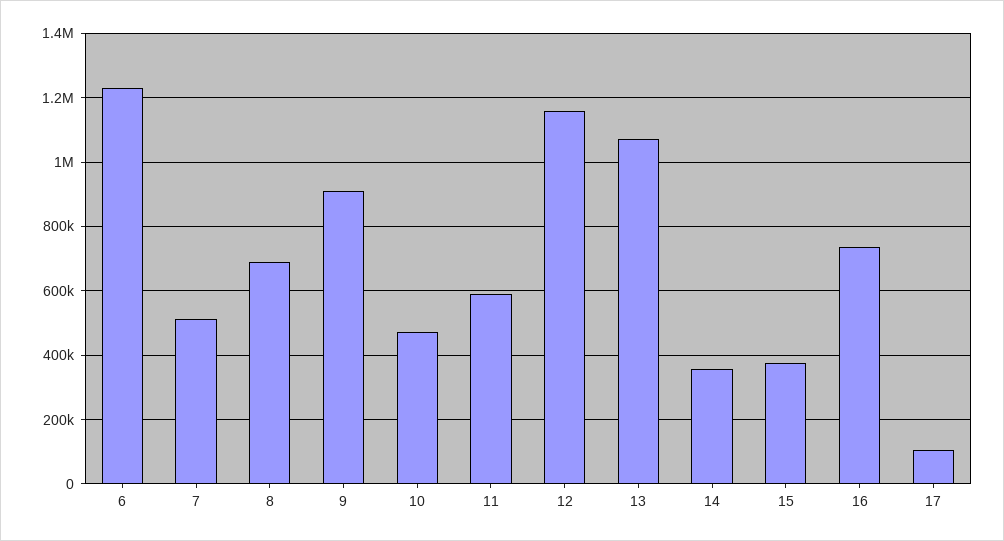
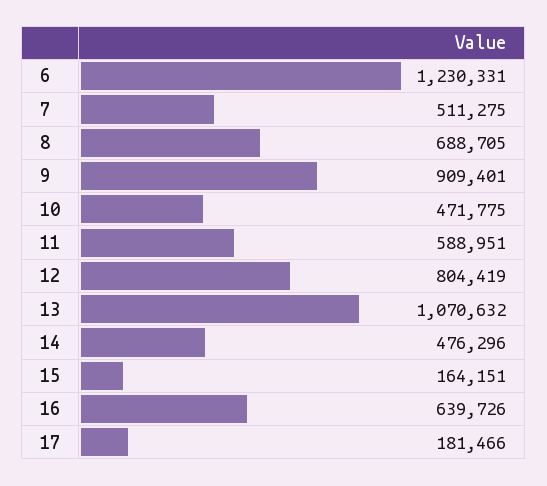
12: 1160000 -> 804419
14: 360000 -> 476296
15: 380000 -> 164151
16: 740000 -> 639726
17: 100000 -> 181466

